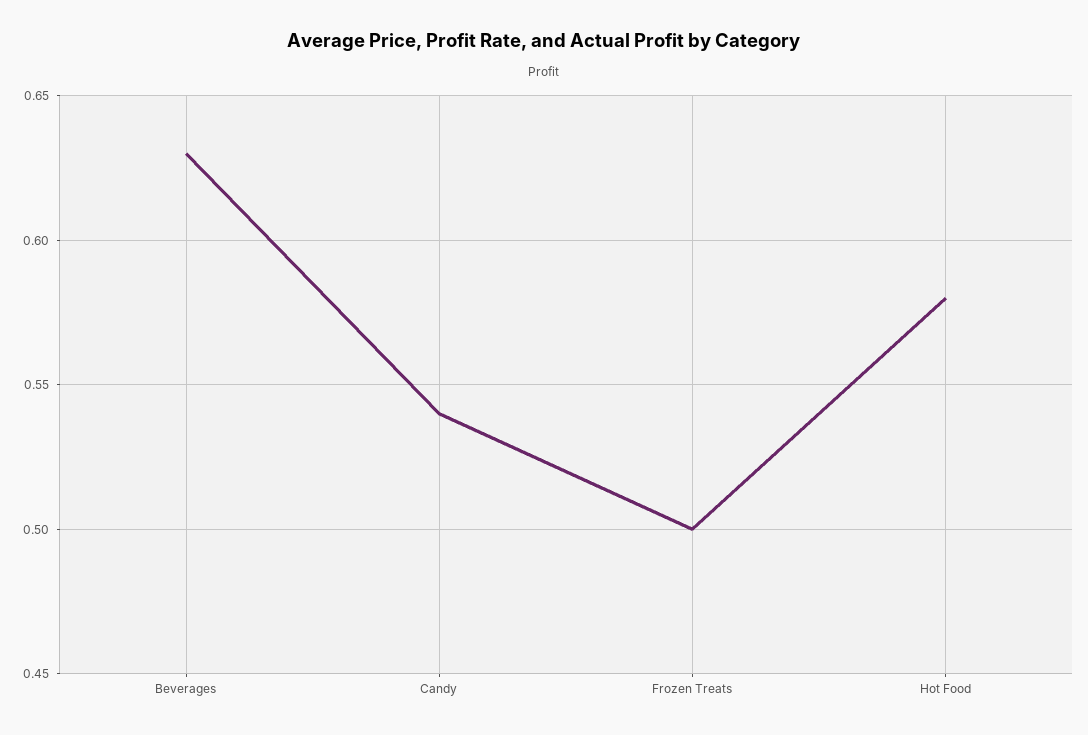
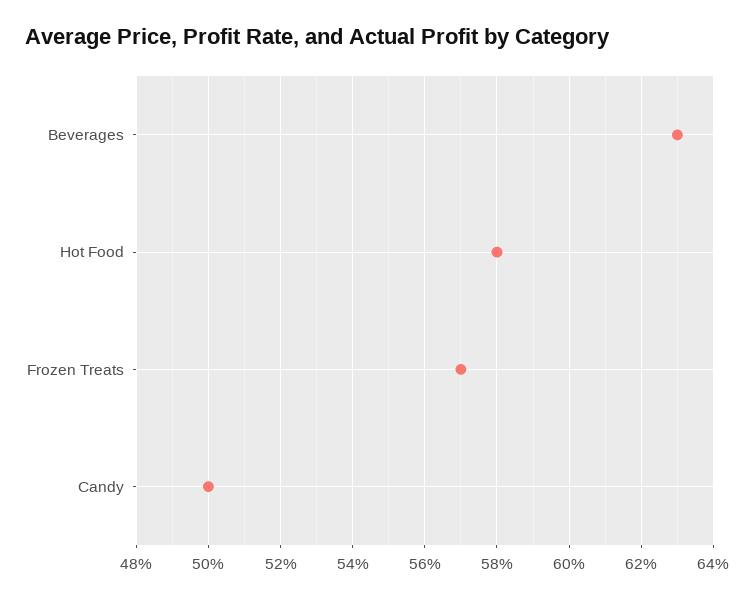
Candy: 0.54 -> 0.5
Frozen Treats: 0.5 -> 0.57

